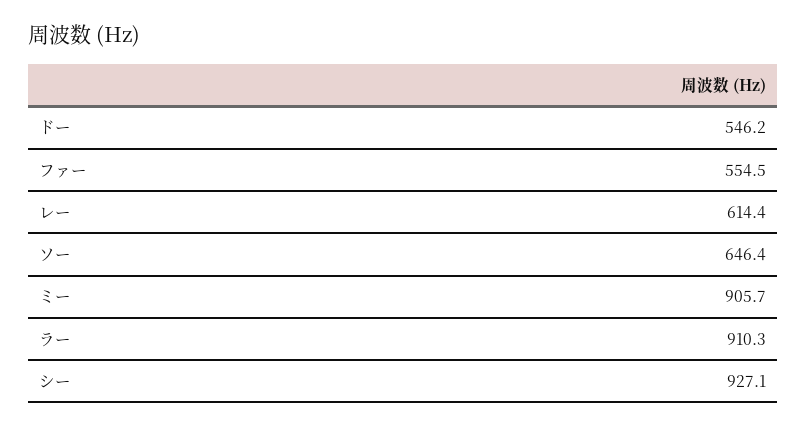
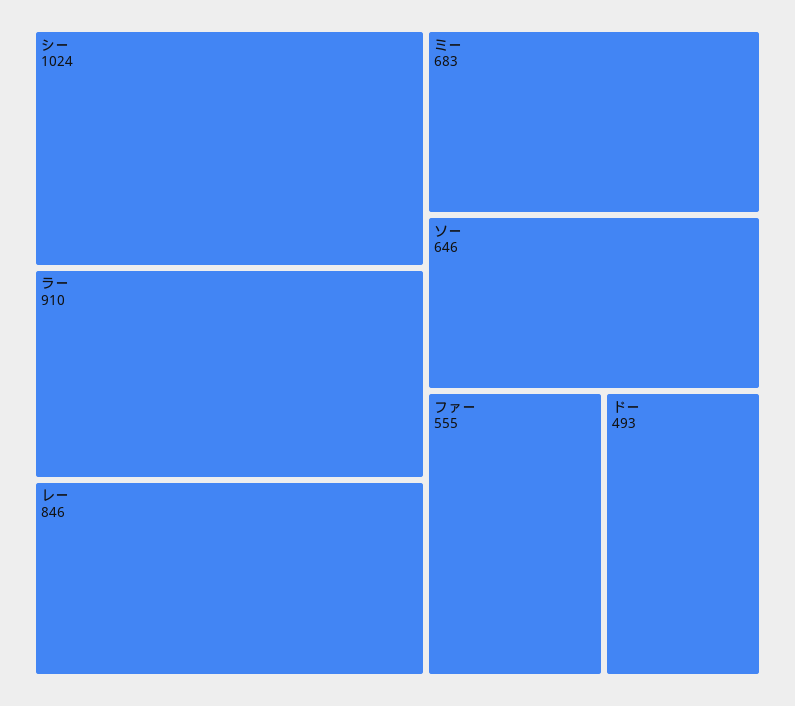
ドー: 546.2 -> 493
レー: 614.4 -> 846
ミー: 905.7 -> 683
シー: 927.1 -> 1024

